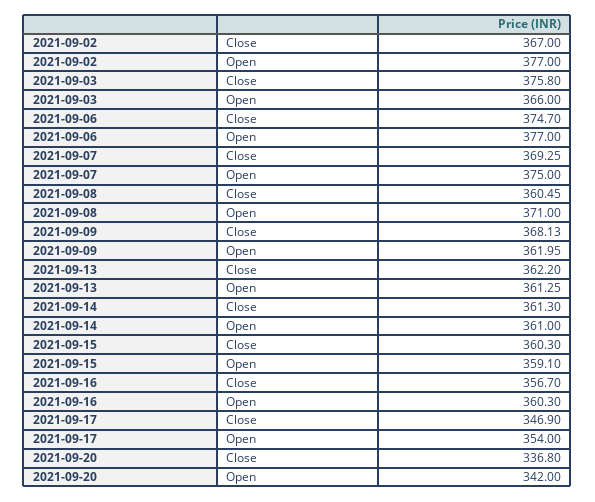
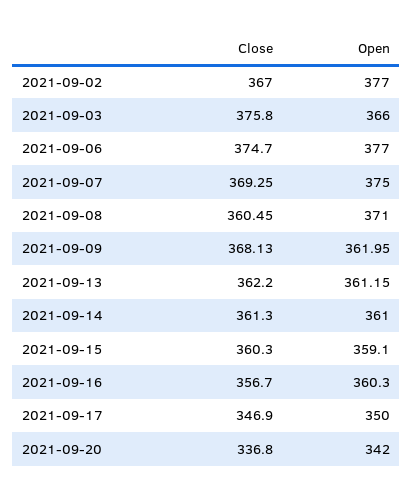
2021-09-13, Open: 361.25 -> 361.15
2021-09-17, Open: 354 -> 350

